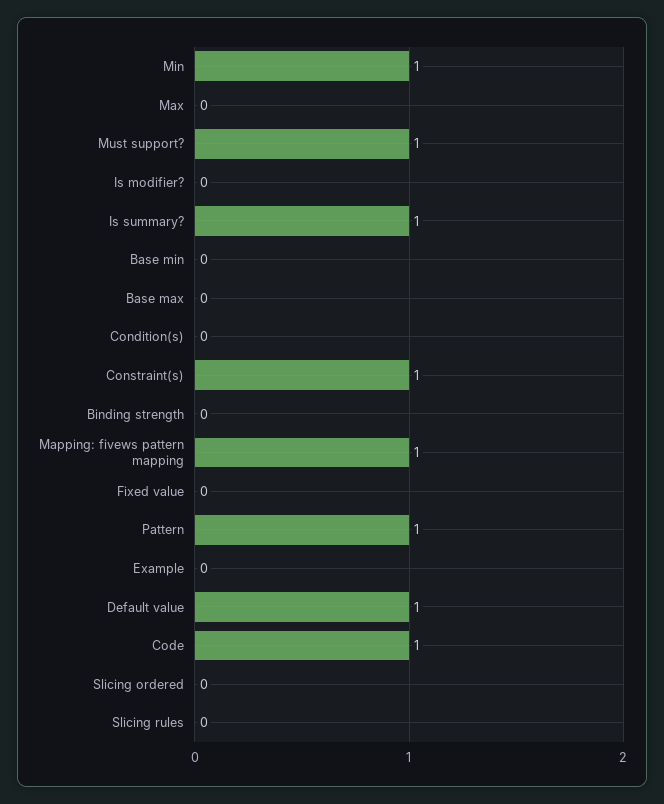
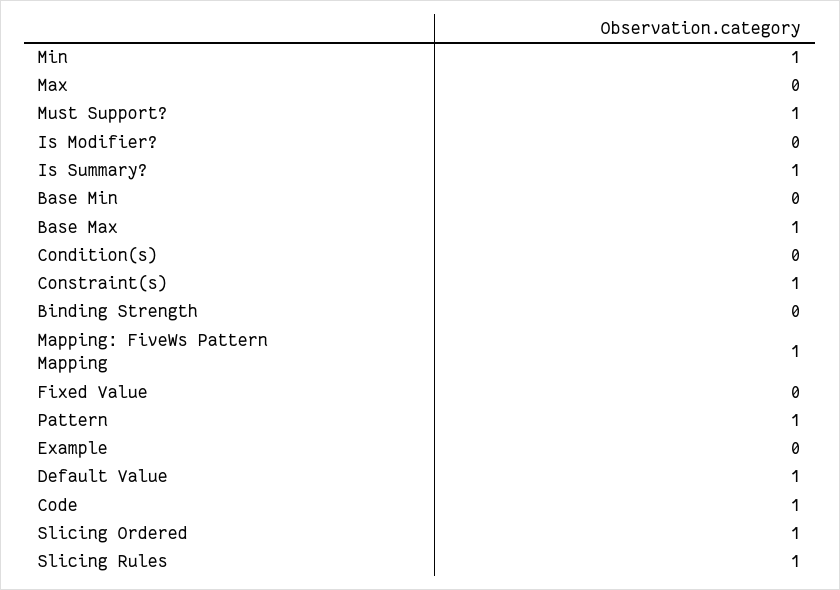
Base max: 0 -> 1
Slicing ordered: 0 -> 1
Slicing rules: 0 -> 1

